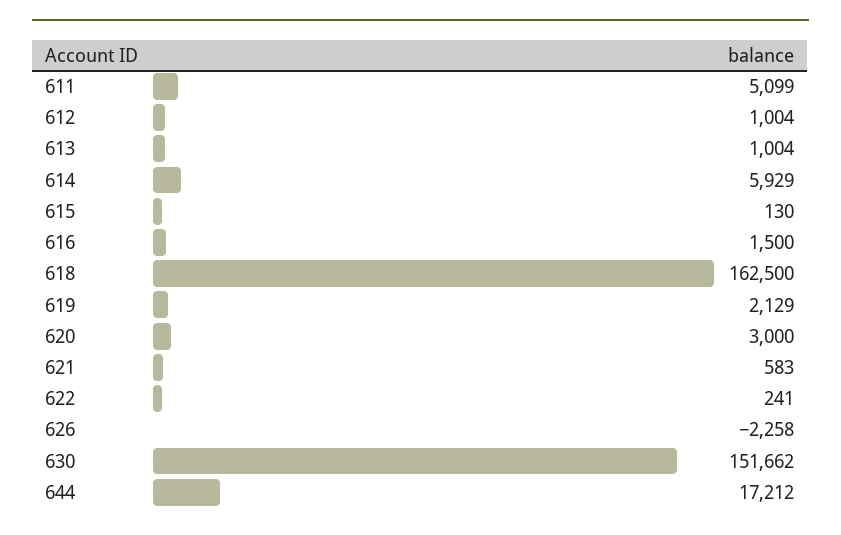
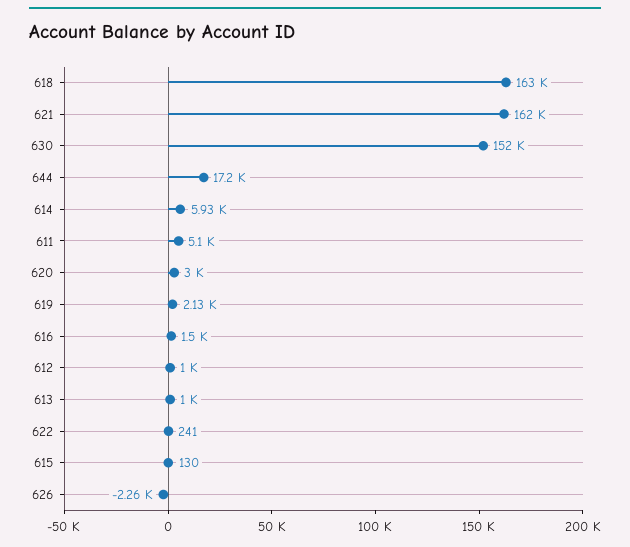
621: 583 -> 162000

